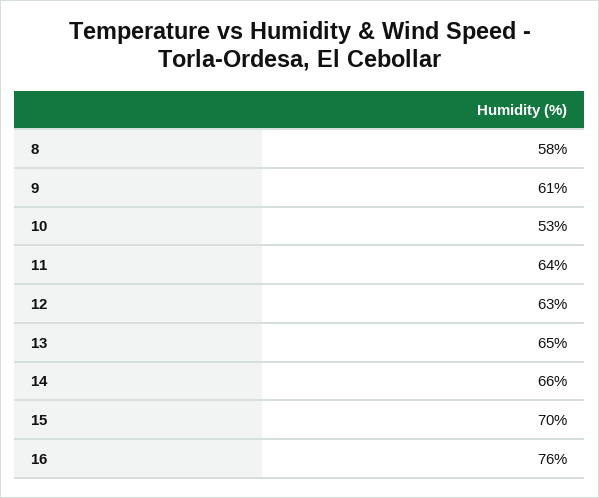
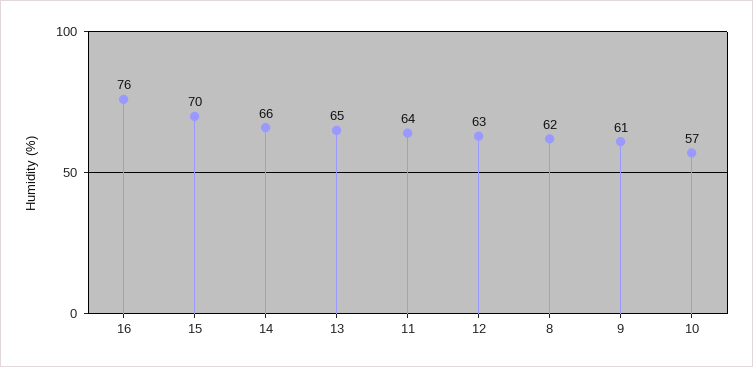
8: 58 -> 62
10: 53 -> 57

